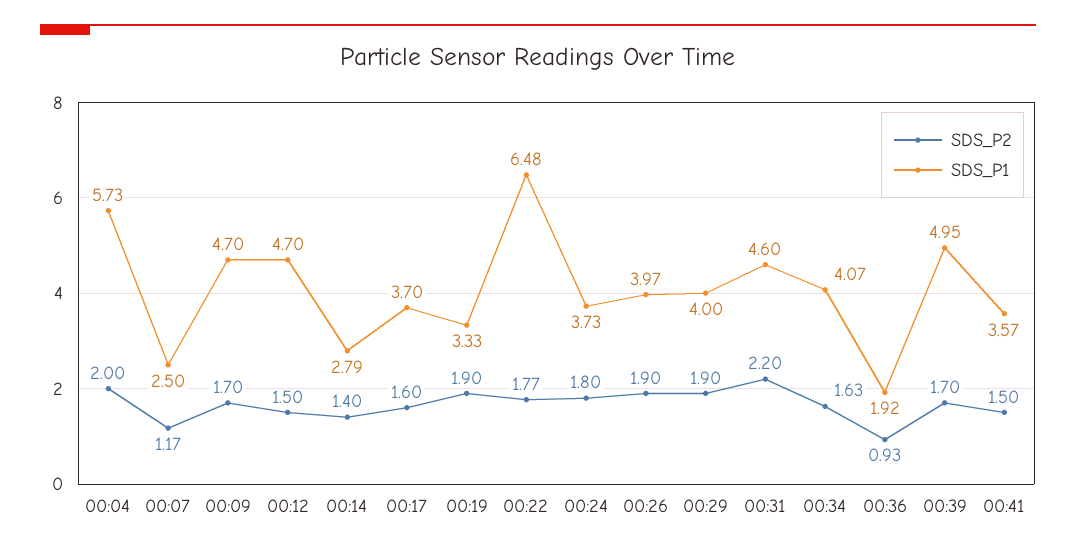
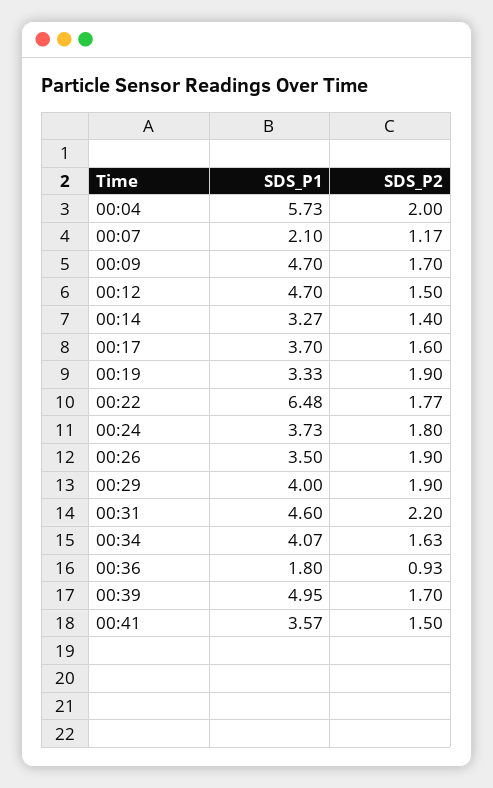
SDS_P1, 00:07: 2.5 -> 2.1
SDS_P1, 00:14: 2.79 -> 3.27
SDS_P1, 00:26: 3.97 -> 3.5
SDS_P1, 00:36: 1.92 -> 1.8

